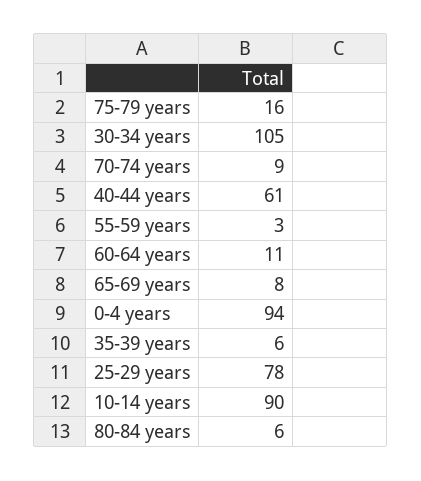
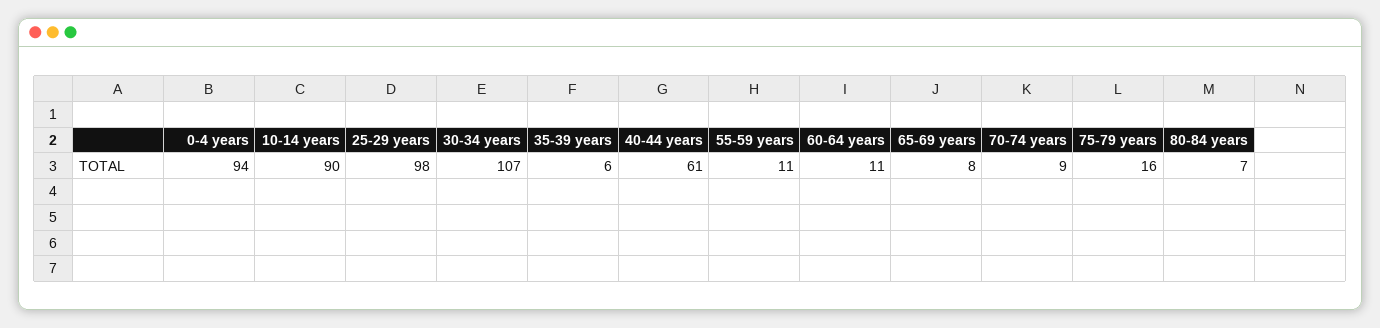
30-34 years: 105 -> 107
55-59 years: 3 -> 11
25-29 years: 78 -> 98
80-84 years: 6 -> 7

